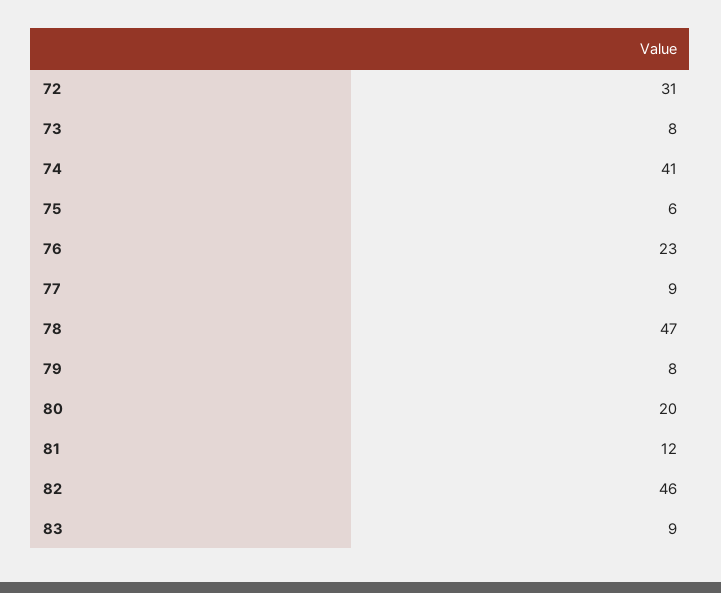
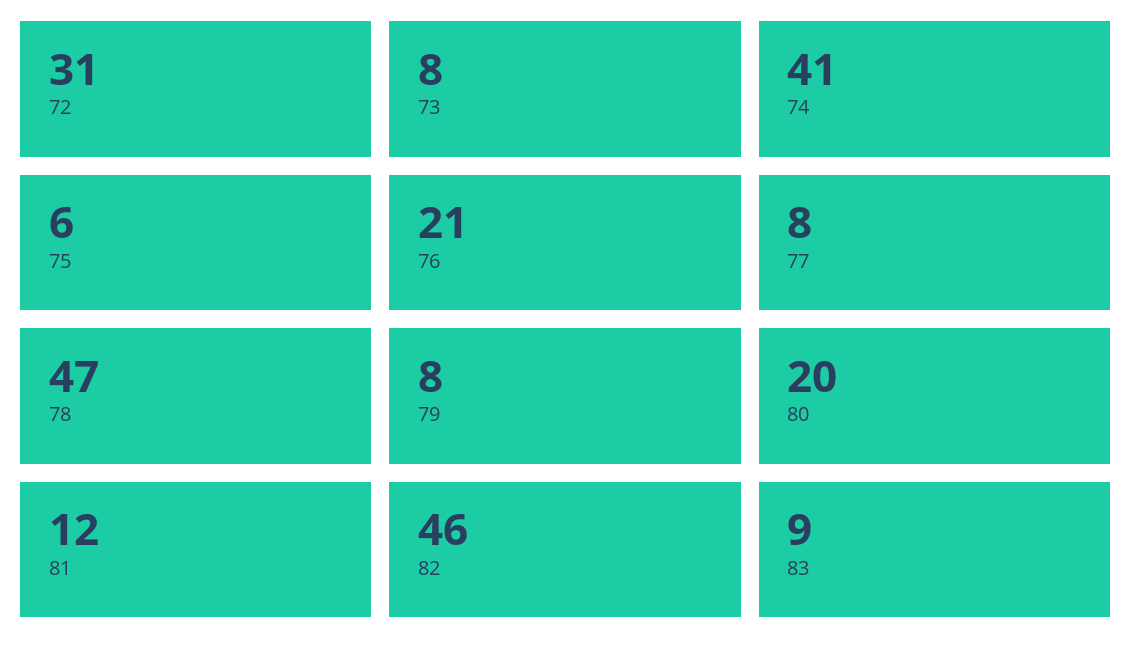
76: 23 -> 21
77: 9 -> 8

